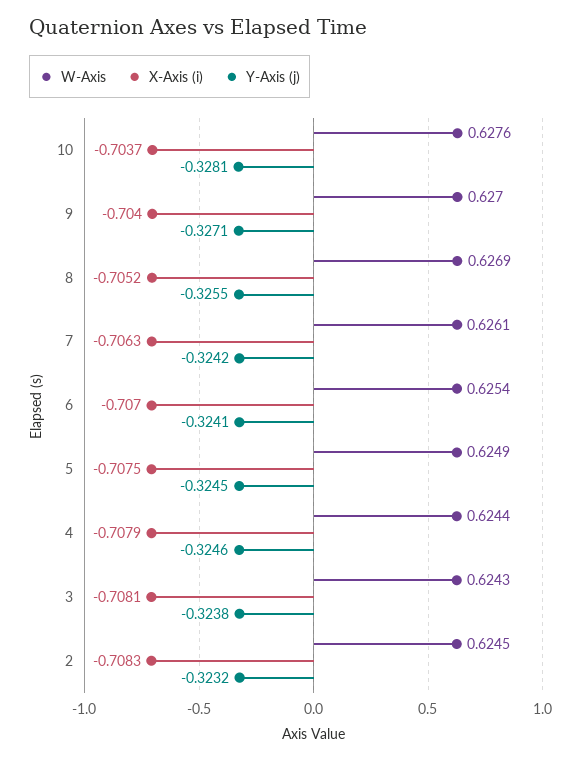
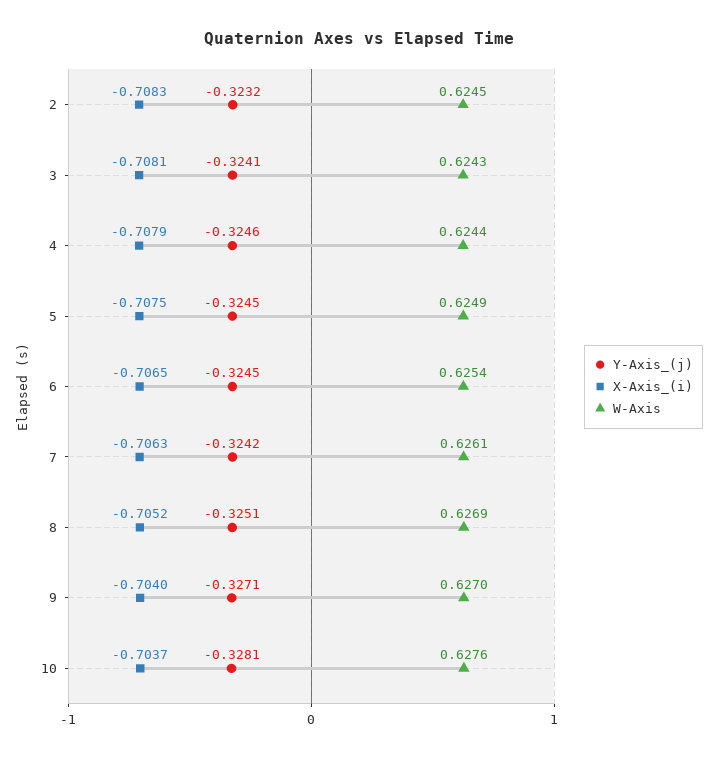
Y-Axis (j), 8: -0.3255 -> -0.3251
X-Axis (i), 6: -0.707 -> -0.7065
Y-Axis (j), 6: -0.3241 -> -0.3245
Y-Axis (j), 3: -0.3238 -> -0.3241

